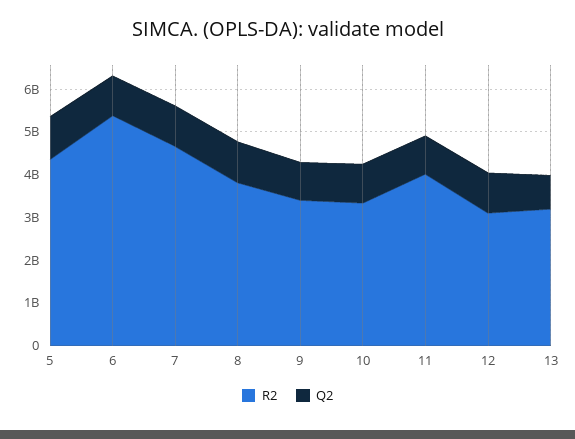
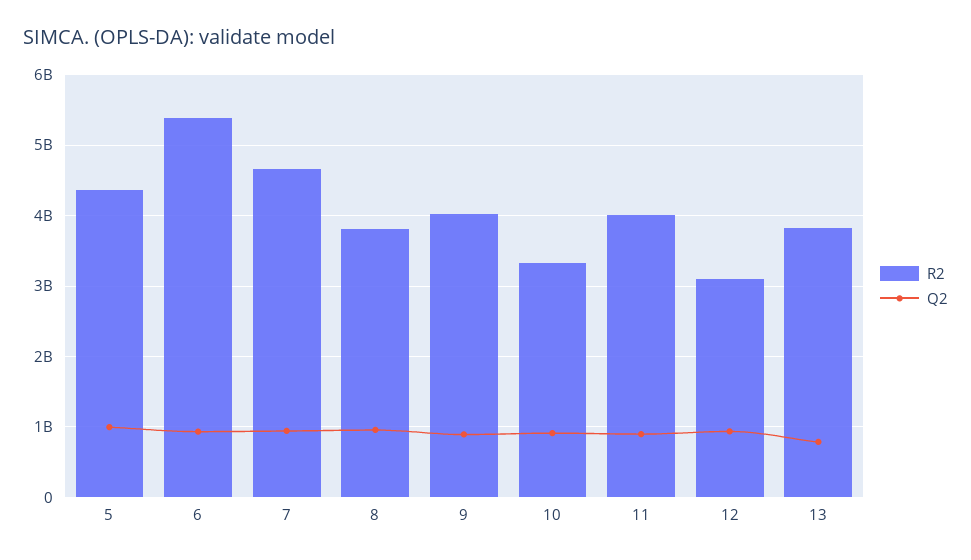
R2, 9: 3400000000 -> 4000000000
R2, 13: 3200000000 -> 3800000000

